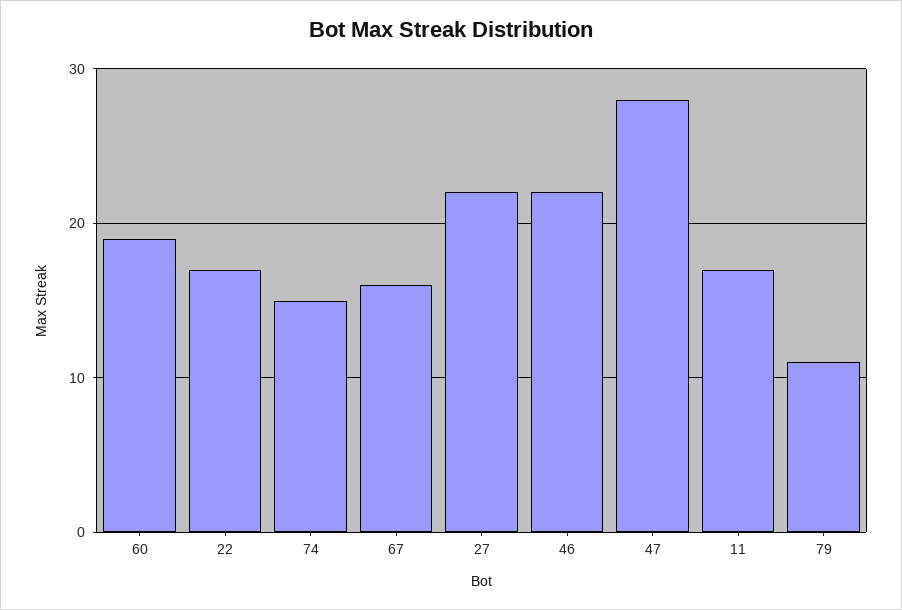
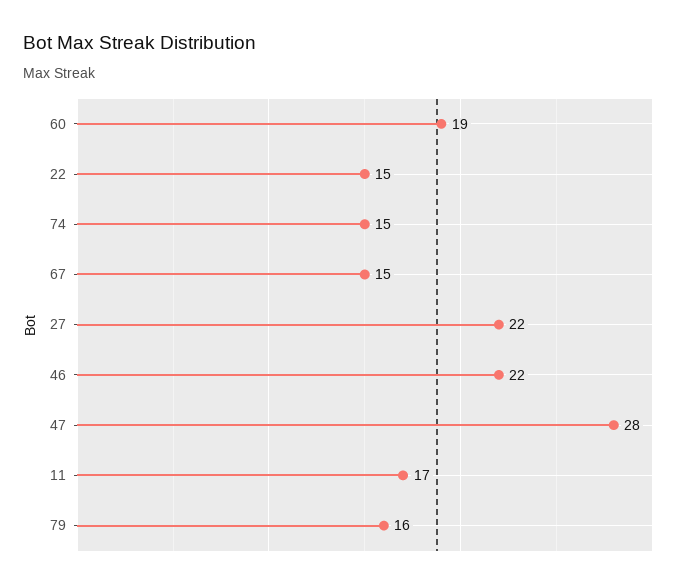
22: 17 -> 15
67: 16 -> 15
79: 11 -> 16

